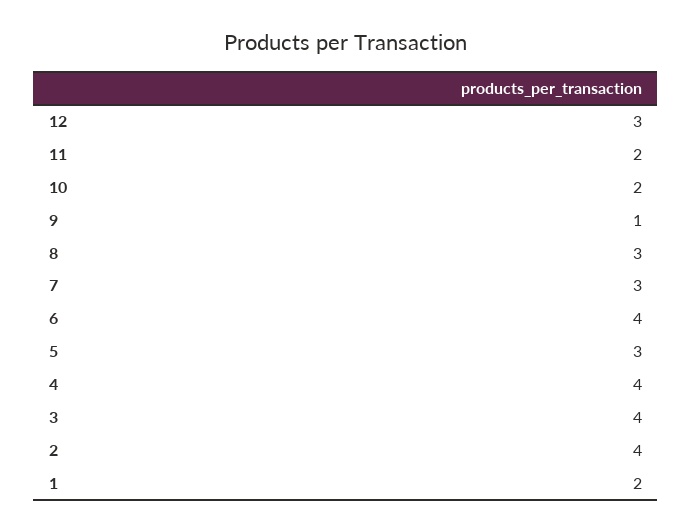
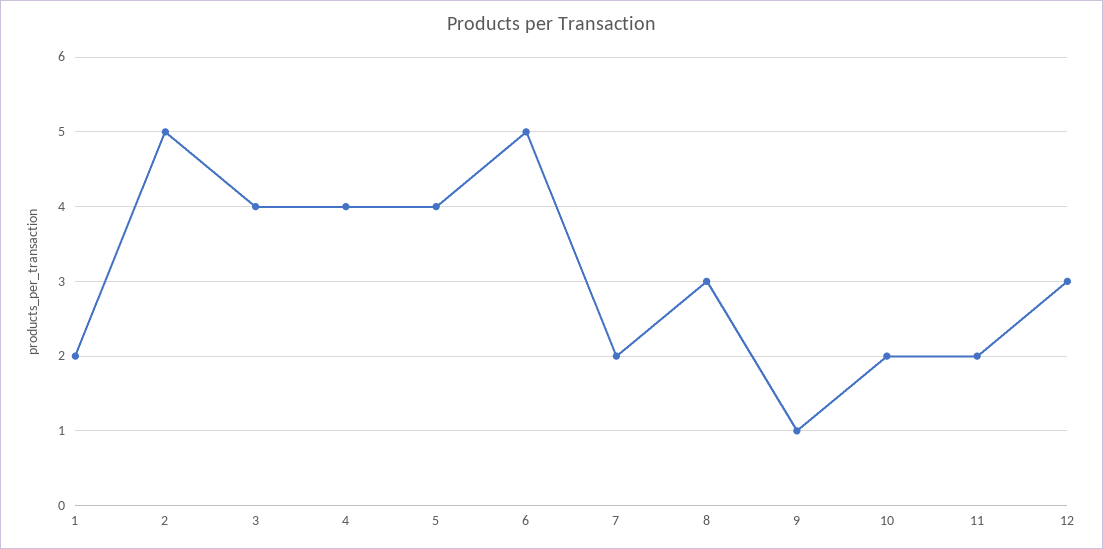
7: 3 -> 2
6: 4 -> 5
5: 3 -> 4
2: 4 -> 5

